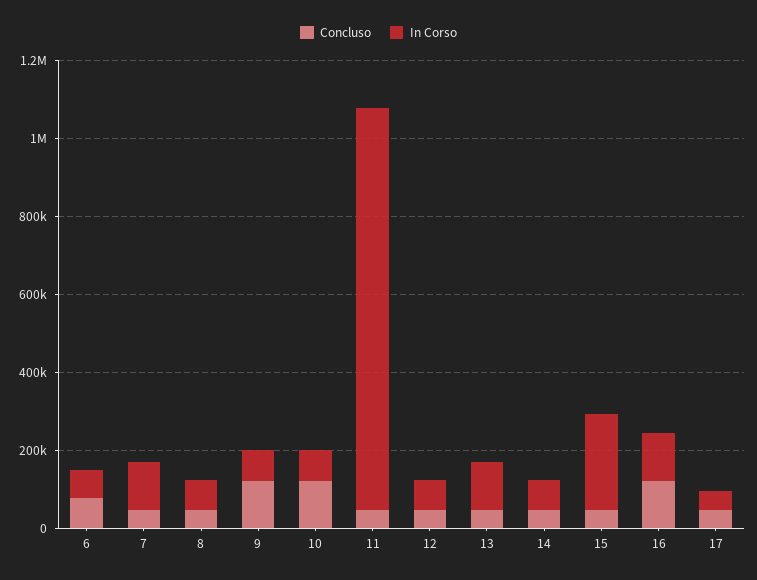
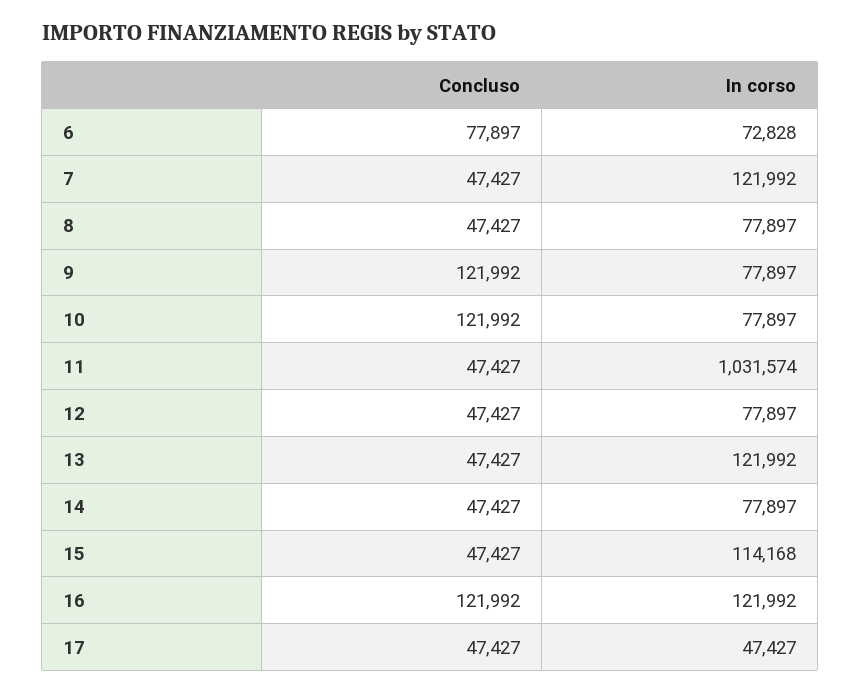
In Corso, 15: 250000 -> 114168

